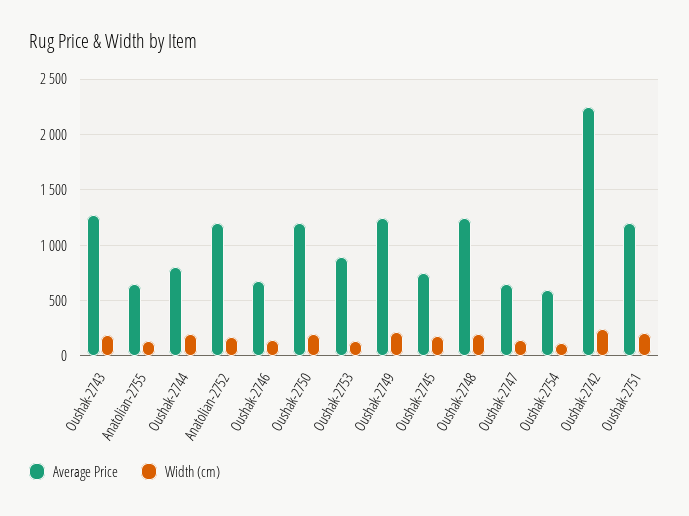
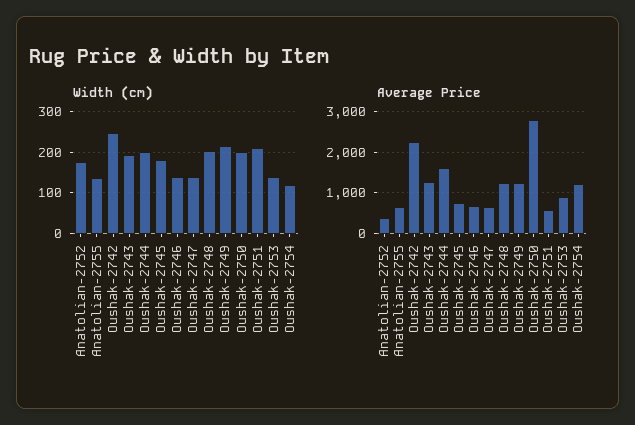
Average Price, Oushak-2744: 800 -> 1600
Average Price, Anatolian-2752: 1200 -> 400
Average Price, Oushak-2750: 1200 -> 2800
Average Price, Oushak-2754: 600 -> 1200
Average Price, Oushak-2751: 1200 -> 600

